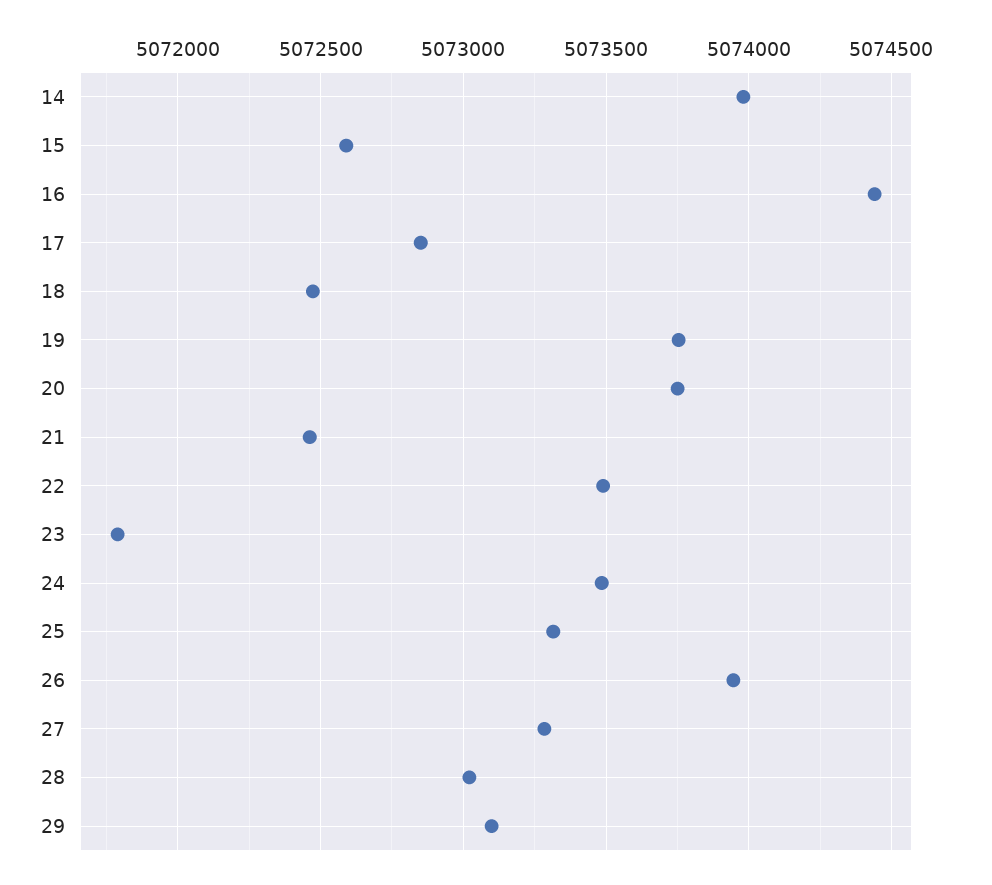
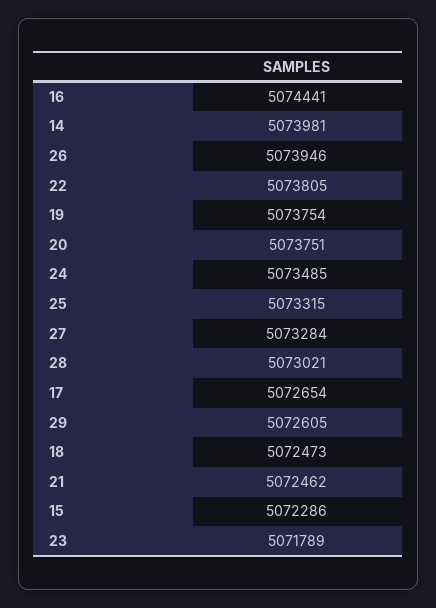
15: 5072600 -> 5072286
17: 5072850 -> 5072654
22: 5073500 -> 5073805
29: 5073100 -> 5072605

